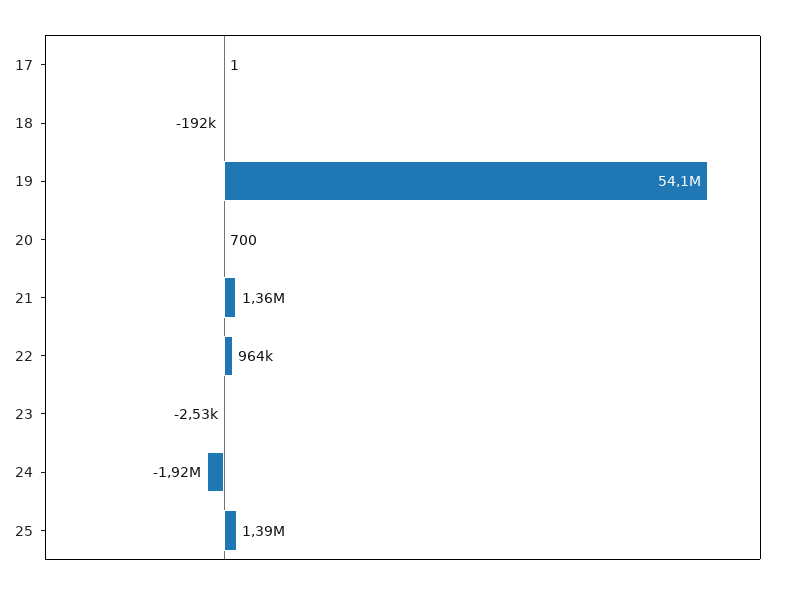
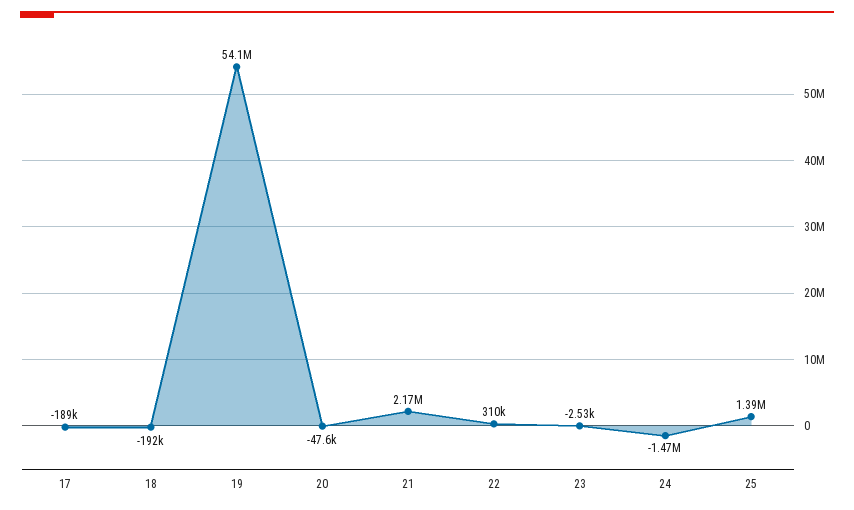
17: 1 -> -189000
20: 700 -> -47600
21: 1360000 -> 2170000
22: 964000 -> 310000
24: -1920000 -> -1470000

